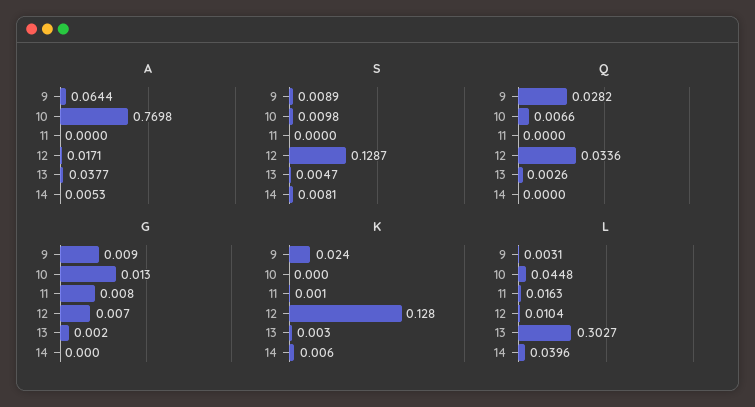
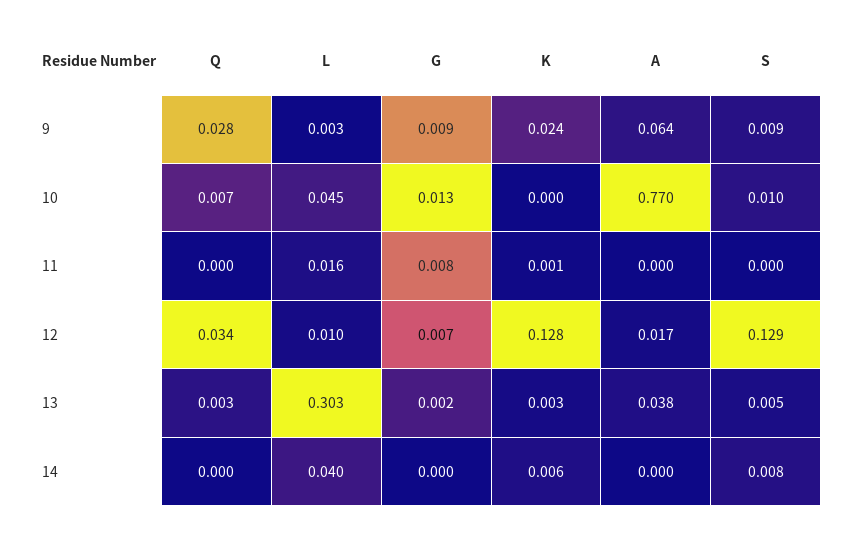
A, 14: 0.0053 -> 0

